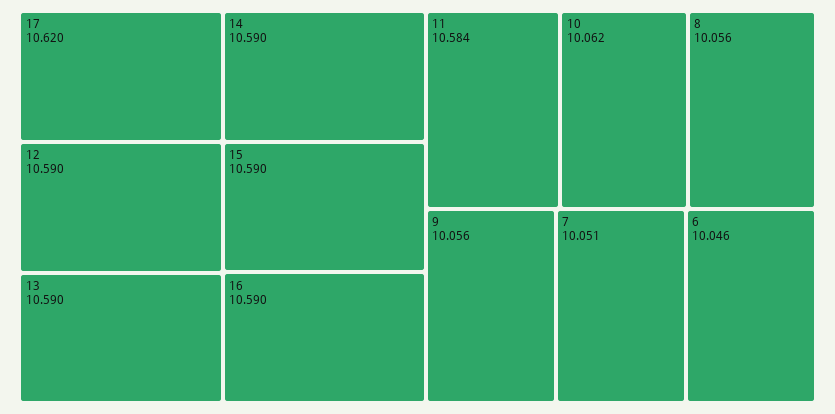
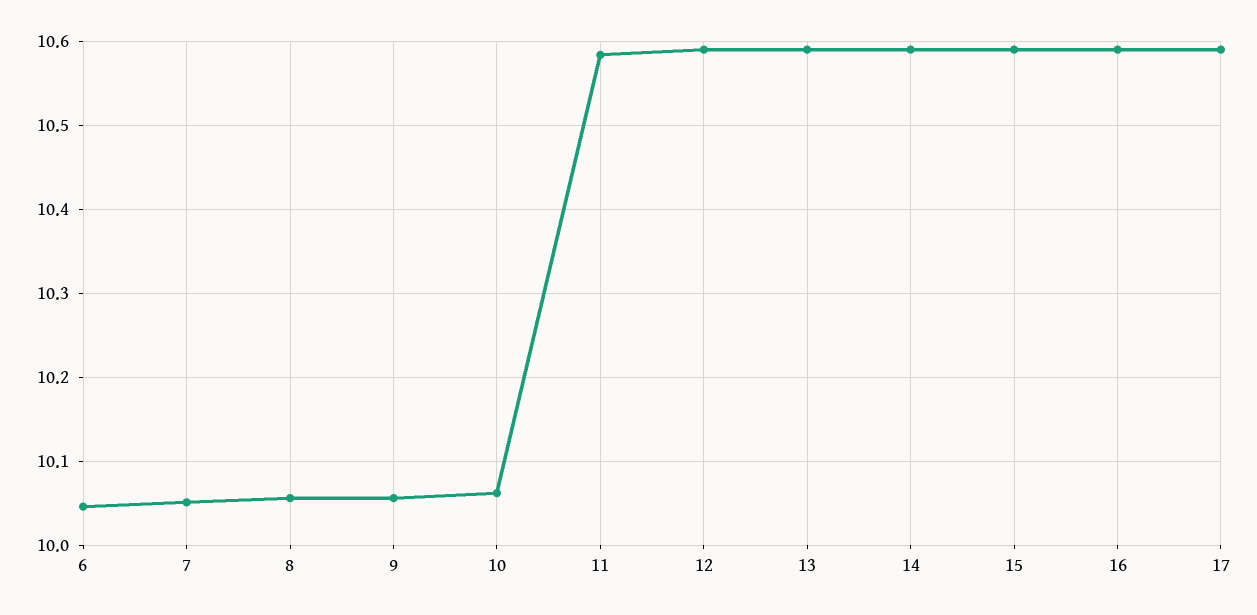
17: 10.62 -> 10.59

